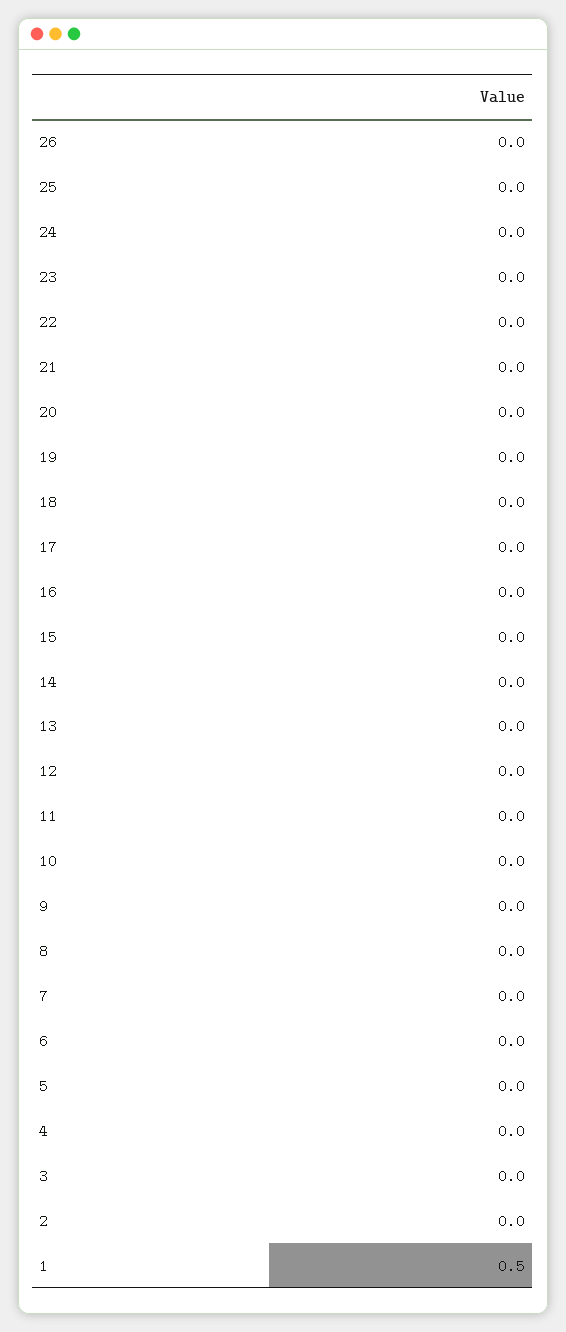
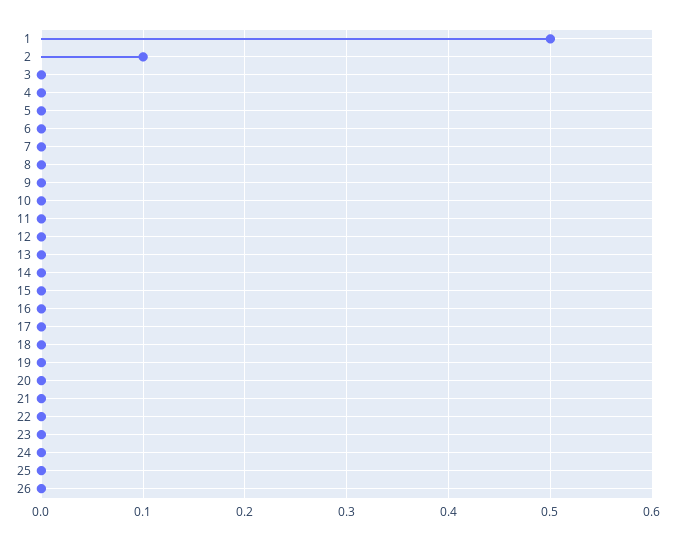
2: 0 -> 0.1

